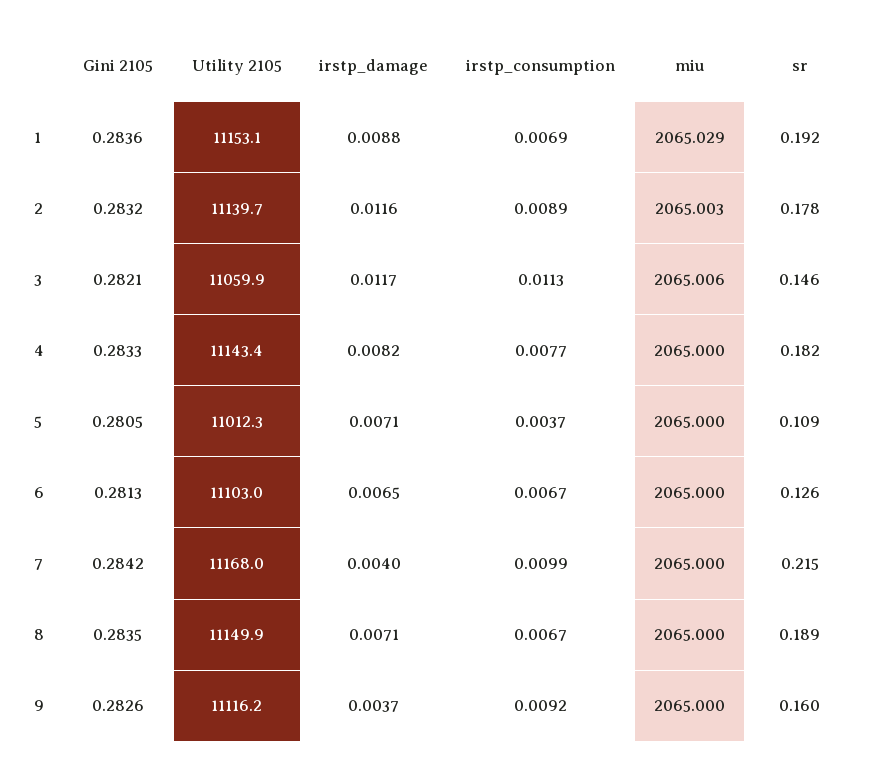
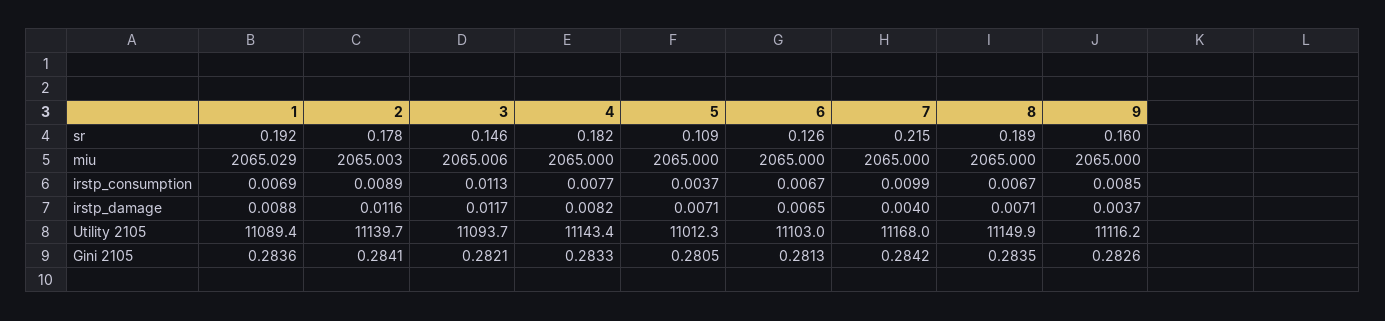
Utility 2105, 1: 11153.1 -> 11089.4
Gini 2105, 2: 0.2832 -> 0.2841
Utility 2105, 3: 11059.9 -> 11093.7
irstp_consumption, 9: 0.0092 -> 0.0085

